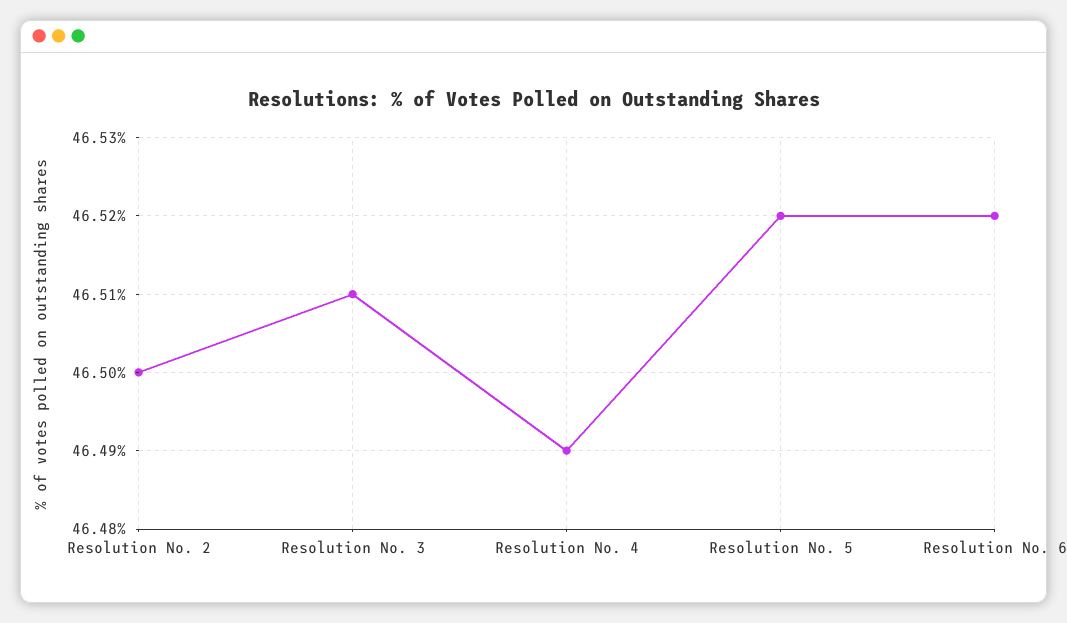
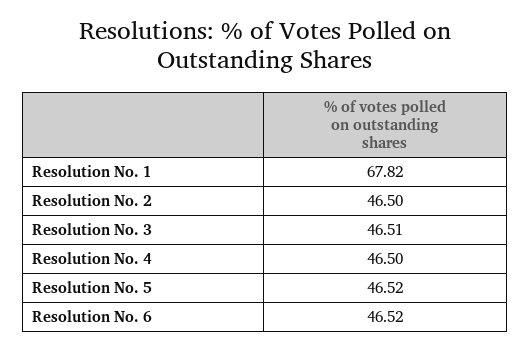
Resolution No. 4: 46.49 -> 46.5
Resolution No. 1: none -> 67.82

